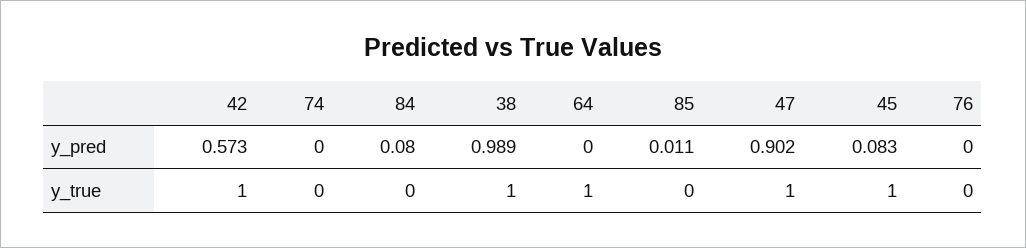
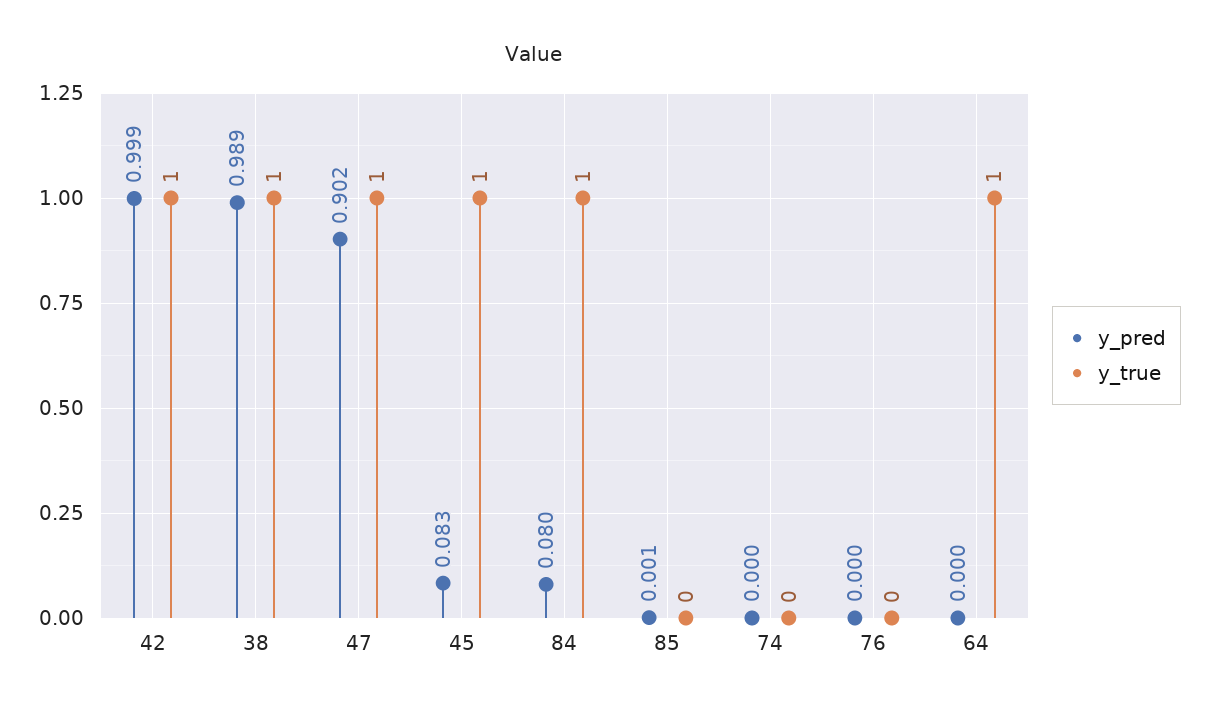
y_pred, 42: 0.573 -> 0.999
y_pred, 85: 0.011 -> 0.001
y_true, 84: 0 -> 1

